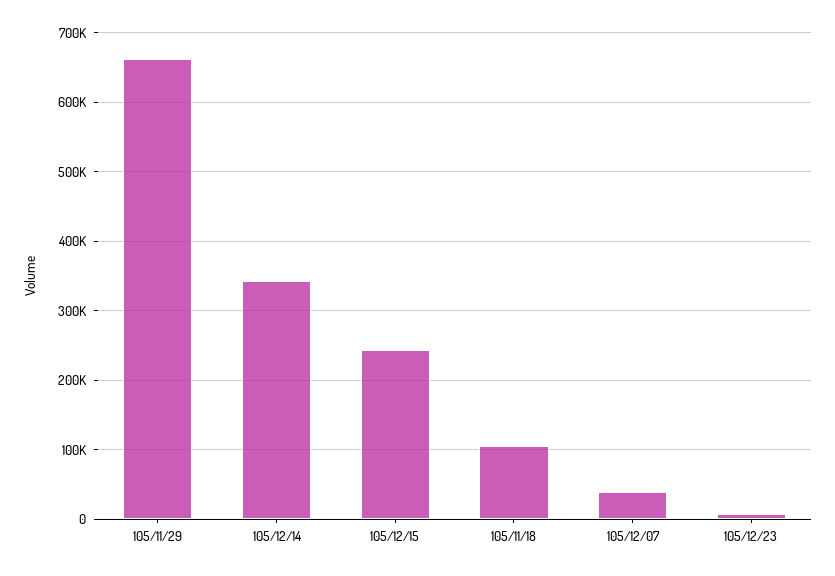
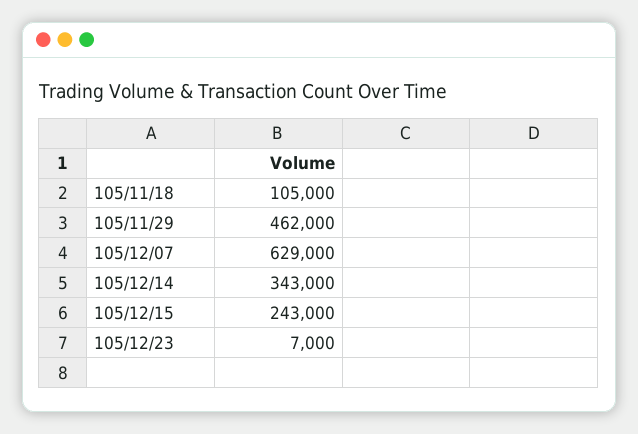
105/11/29: 660000 -> 462000
105/12/07: 40000 -> 629000

